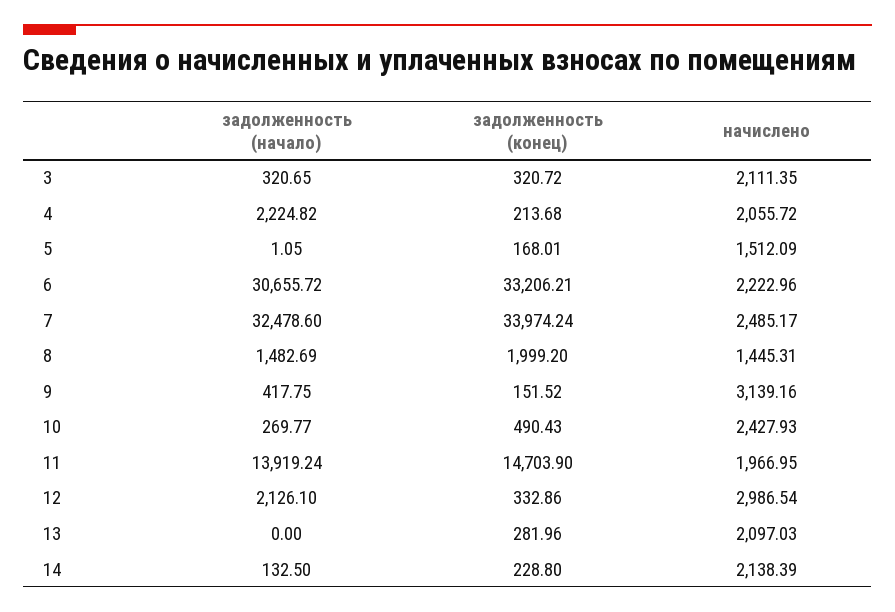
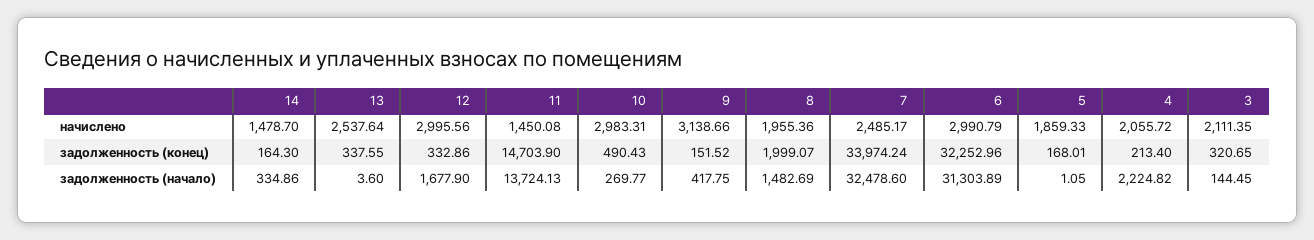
задолженность (начало), 3: 320.65 -> 144.45
задолженность (конец), 3: 320.72 -> 320.65
задолженность (конец), 4: 213.68 -> 213.4
начислено, 5: 1512.09 -> 1859.33
задолженность (начало), 6: 30655.72 -> 31303.89
задолженность (конец), 6: 33206.21 -> 32252.96
начислено, 6: 2222.96 -> 2990.79
задолженность (конец), 8: 1999.2 -> 1999.07
начислено, 8: 1445.31 -> 1955.36
начислено, 9: 3139.16 -> 3138.66
начислено, 10: 2427.93 -> 2983.31
задолженность (начало), 11: 13919.24 -> 13724.13
начислено, 11: 1966.95 -> 1450.08
задолженность (начало), 12: 2126.1 -> 1677.9
начислено, 12: 2986.54 -> 2995.56
задолженность (начало), 13: 0 -> 3.6
задолженность (конец), 13: 281.96 -> 337.55
начислено, 13: 2097.03 -> 2537.64
задолженность (начало), 14: 132.5 -> 334.86
задолженность (конец), 14: 228.8 -> 164.3
начислено, 14: 2138.39 -> 1478.7

